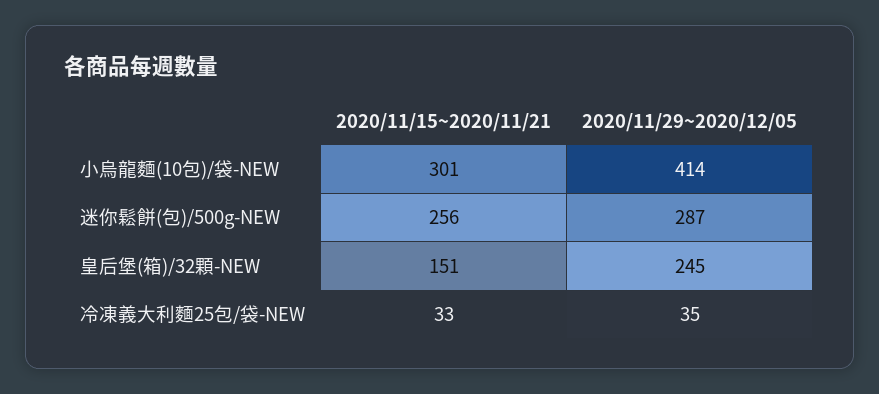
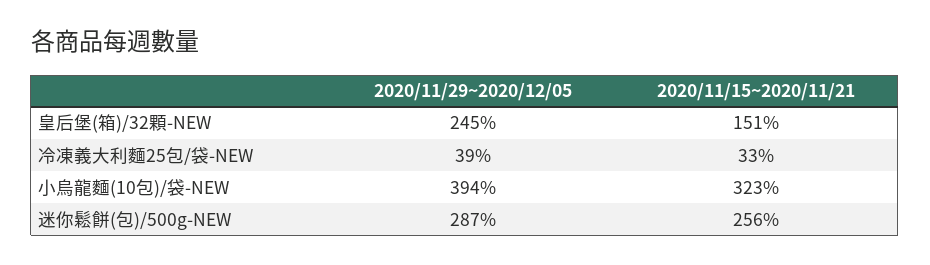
2020/11/15~2020/11/21, 小烏龍麵(10包)/袋-NEW: 301 -> 323
2020/11/29~2020/12/05, 小烏龍麵(10包)/袋-NEW: 414 -> 394
2020/11/29~2020/12/05, 冷凍義大利麵25包/袋-NEW: 35 -> 39

